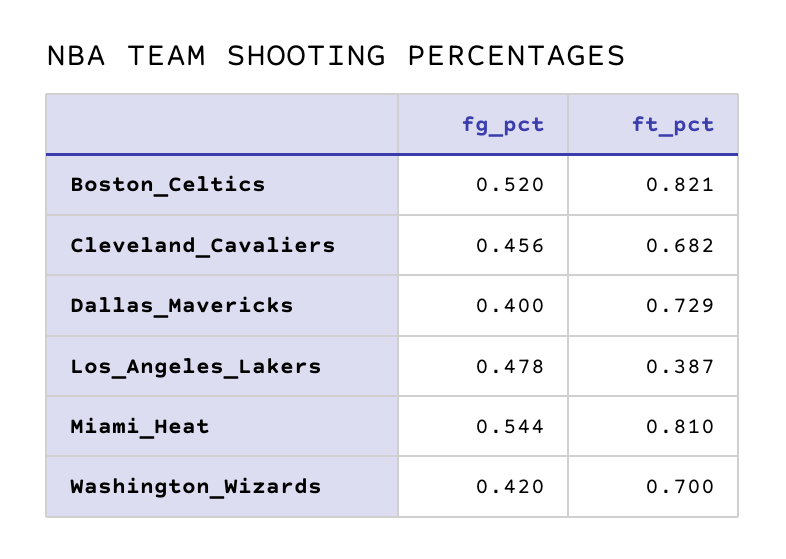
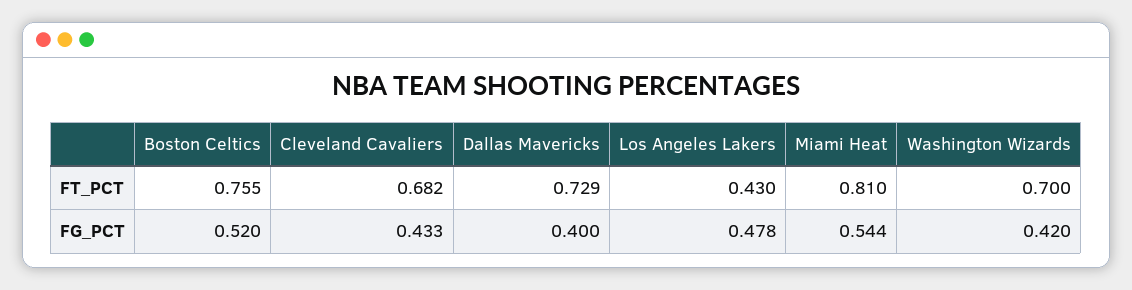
ft_pct, Boston_Celtics: 0.821 -> 0.755
fg_pct, Cleveland_Cavaliers: 0.456 -> 0.433
ft_pct, Los_Angeles_Lakers: 0.387 -> 0.43

